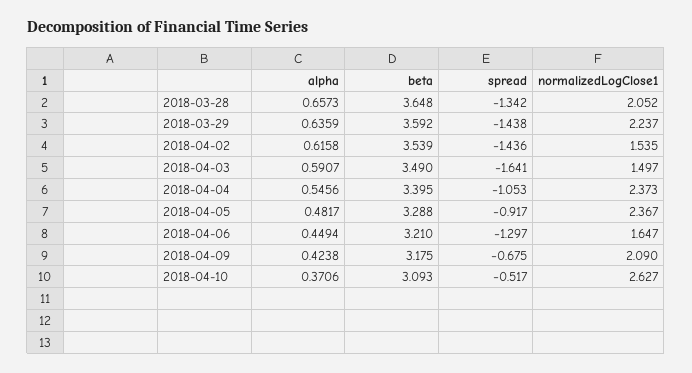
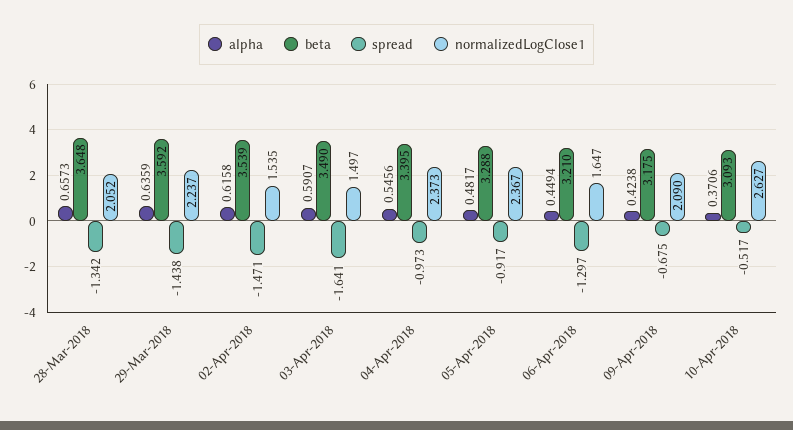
spread, 2018-04-02: -1.436 -> -1.471
spread, 2018-04-04: -1.053 -> -0.973

